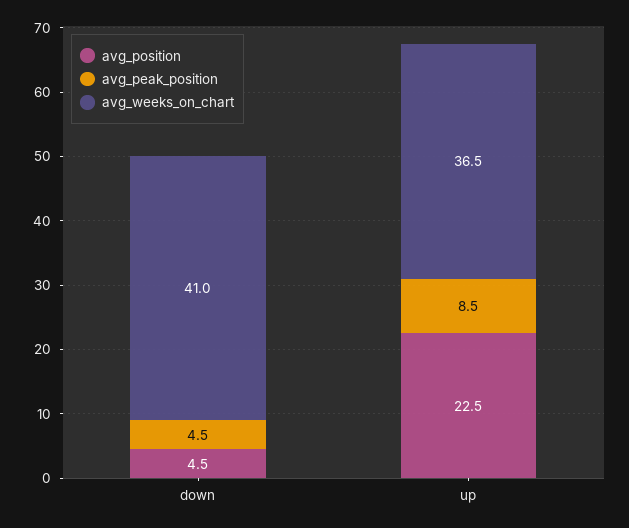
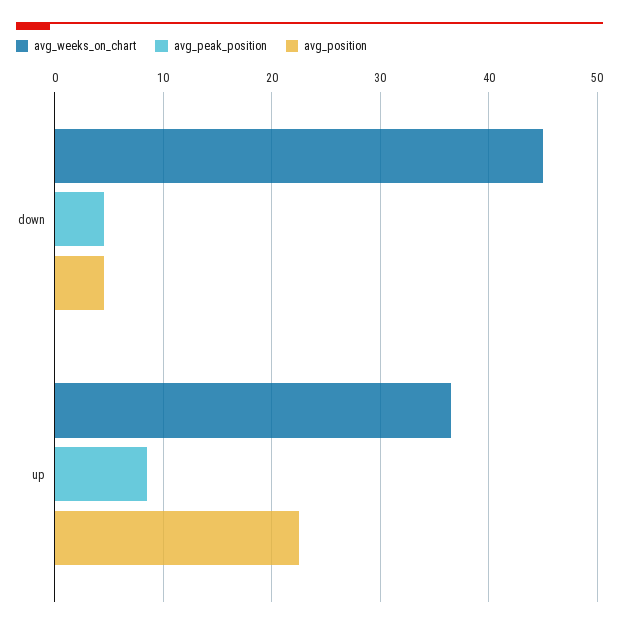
avg_weeks_on_chart, down: 41 -> 45

